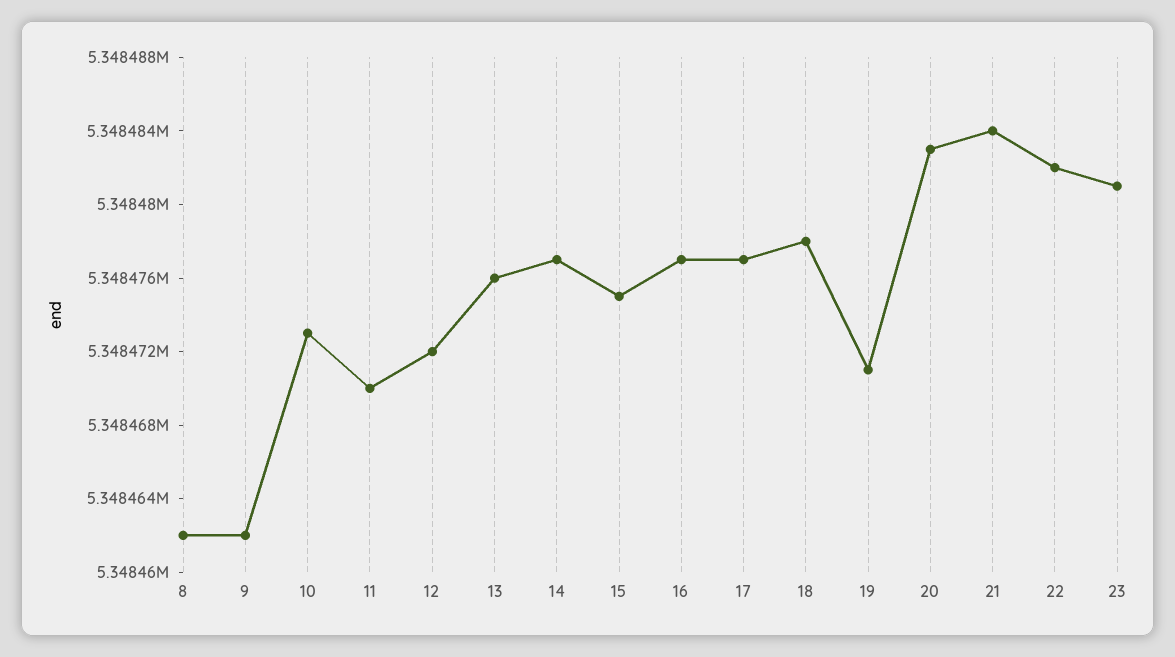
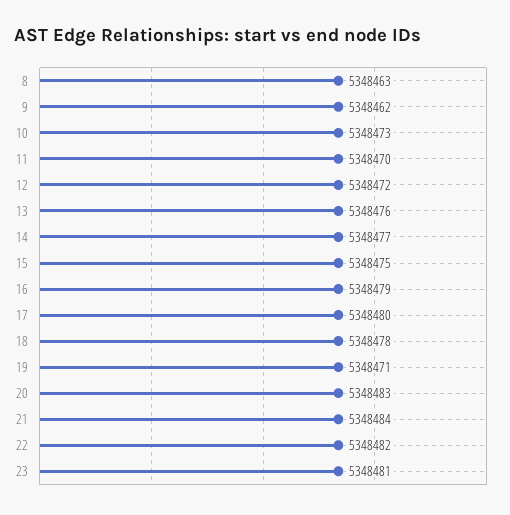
8: 5348462 -> 5348463
16: 5348477 -> 5348479
17: 5348477 -> 5348480

